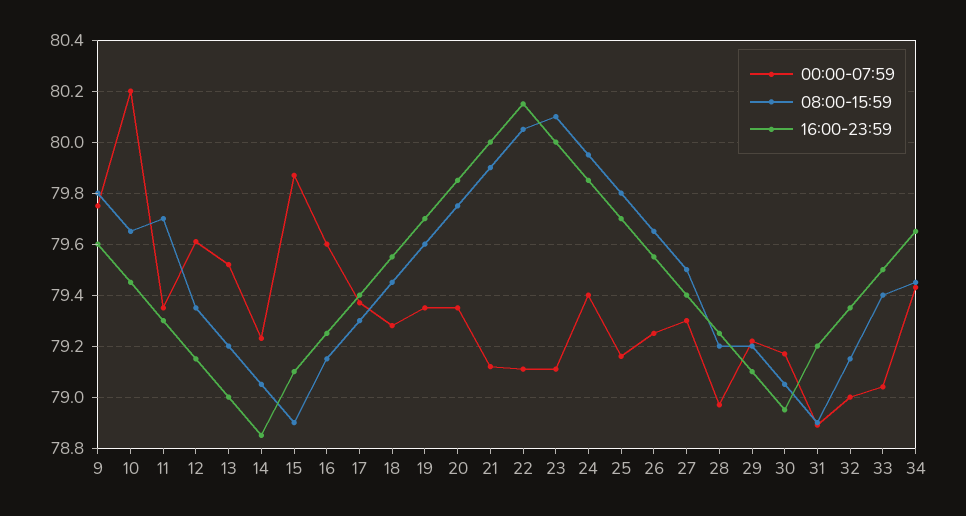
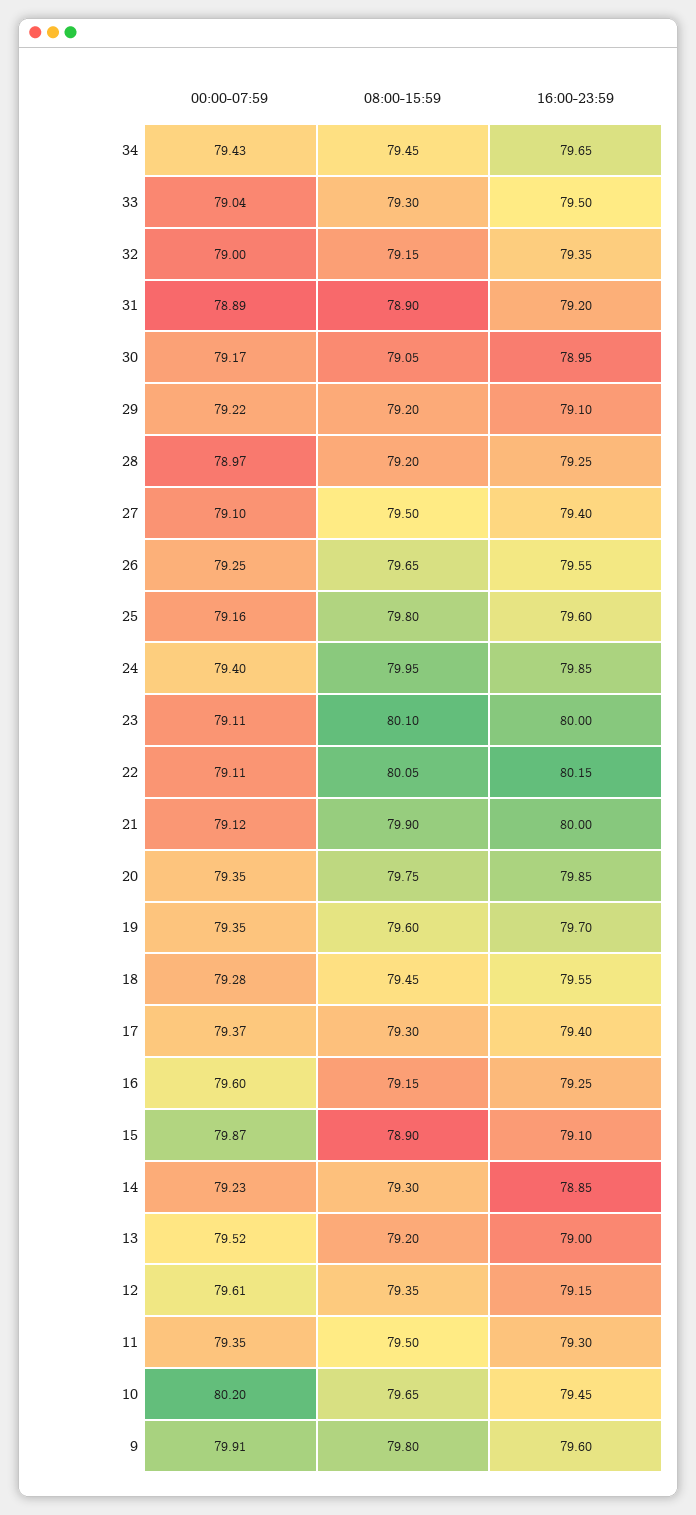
00:00-07:59, 9: 79.75 -> 79.91
08:00-15:59, 11: 79.7 -> 79.5
08:00-15:59, 14: 79.05 -> 79.3
16:00-23:59, 25: 79.7 -> 79.6
00:00-07:59, 27: 79.3 -> 79.1
08:00-15:59, 33: 79.4 -> 79.3

